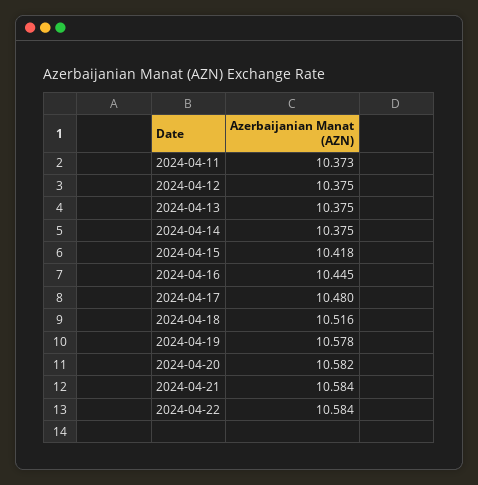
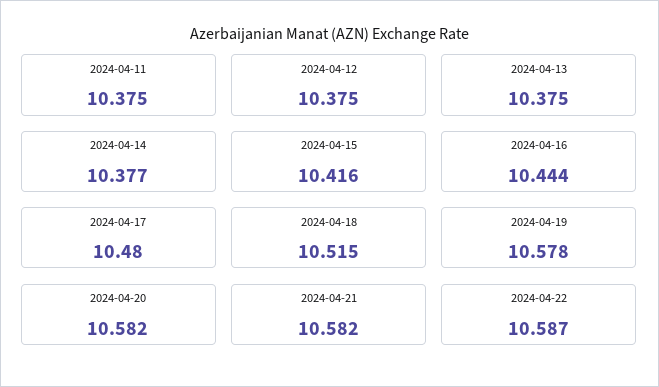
2024-04-11: 10.373 -> 10.375
2024-04-14: 10.375 -> 10.377
2024-04-15: 10.418 -> 10.416
2024-04-16: 10.445 -> 10.444
2024-04-18: 10.516 -> 10.515
2024-04-21: 10.584 -> 10.582
2024-04-22: 10.584 -> 10.587

